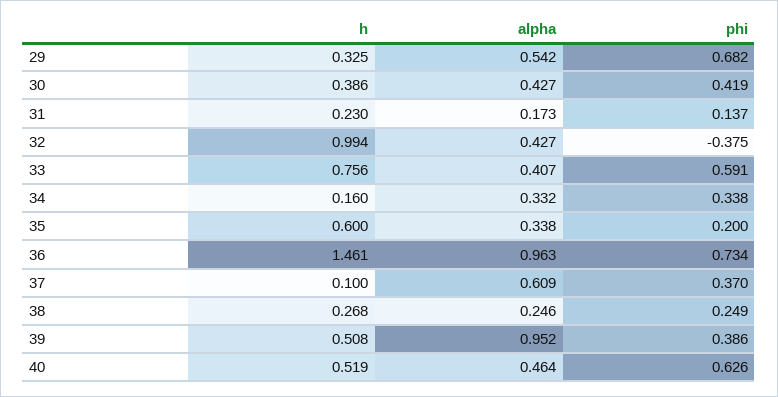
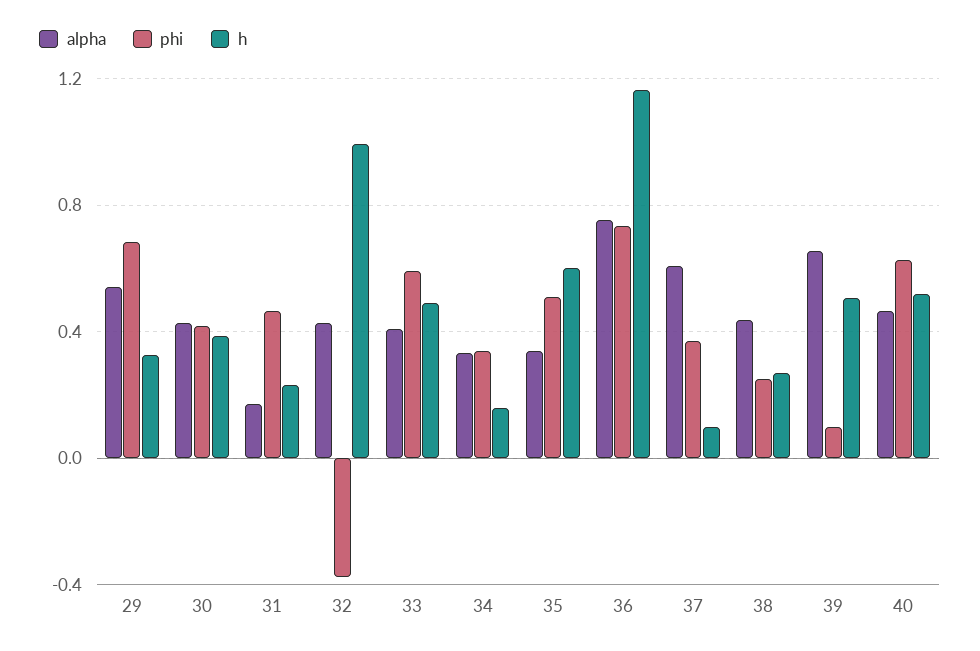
phi, 31: 0.137 -> 0.45
h, 33: 0.756 -> 0.5
phi, 35: 0.2 -> 0.5
h, 36: 1.461 -> 1.15
alpha, 36: 0.963 -> 0.75
alpha, 38: 0.246 -> 0.45
alpha, 39: 0.952 -> 0.65
phi, 39: 0.386 -> 0.1

